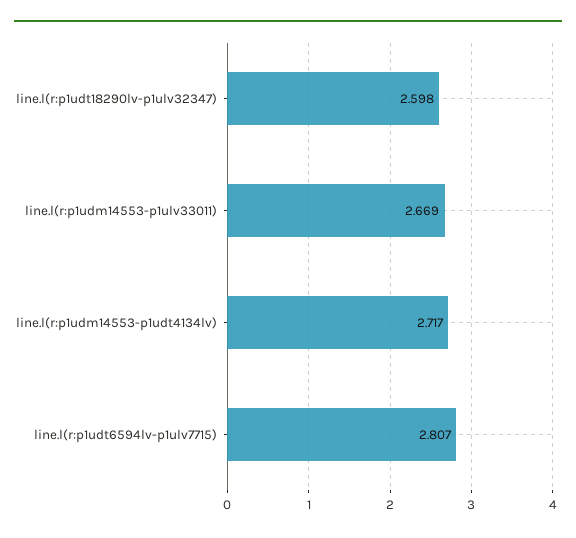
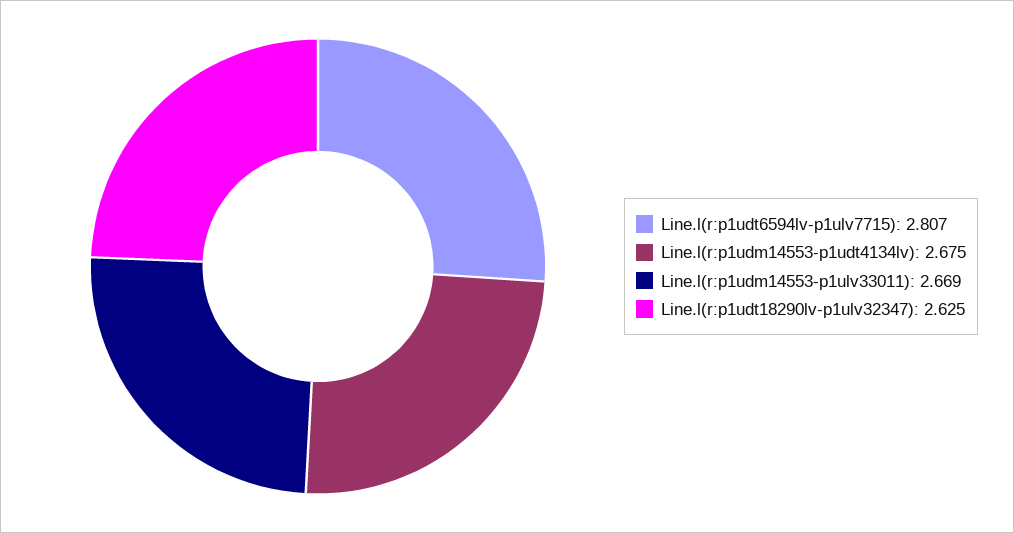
line.l(r:p1udt18290lv-p1ulv32347): 2.598 -> 2.625
line.l(r:p1udm14553-p1udt4134lv): 2.717 -> 2.675

